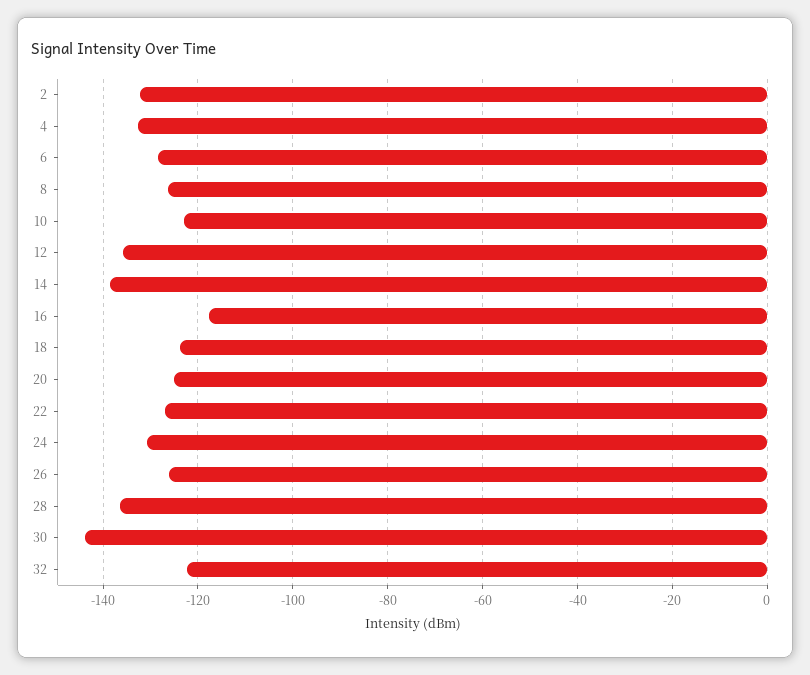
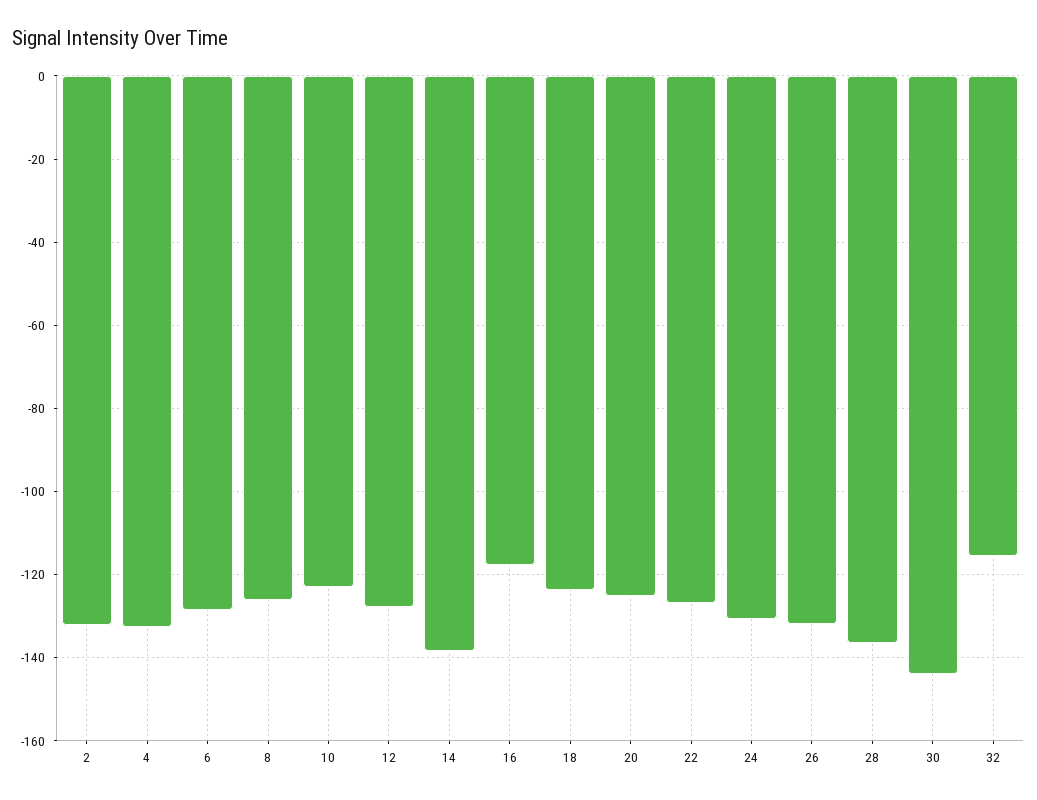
12: -136 -> -128
26: -126 -> -132
32: -122 -> -116

